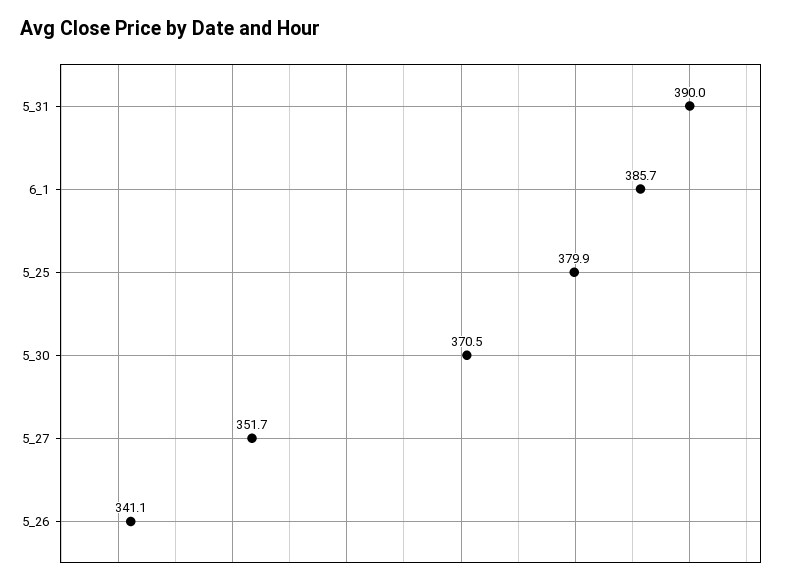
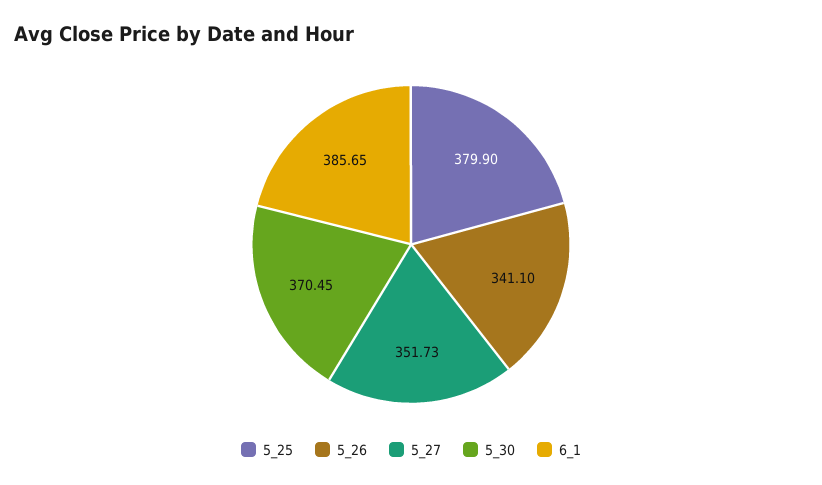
5_31: 390 -> none

